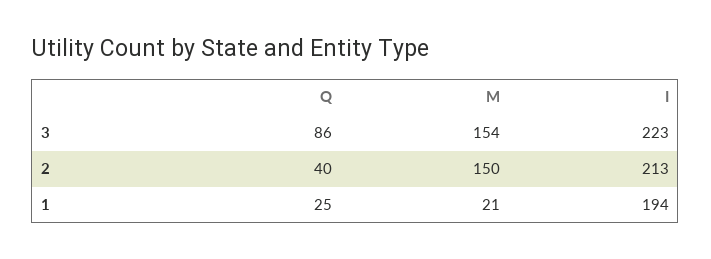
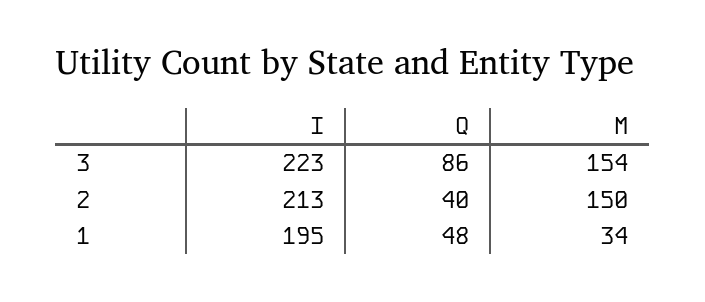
Q, 1: 25 -> 48
M, 1: 21 -> 34
I, 1: 194 -> 195

